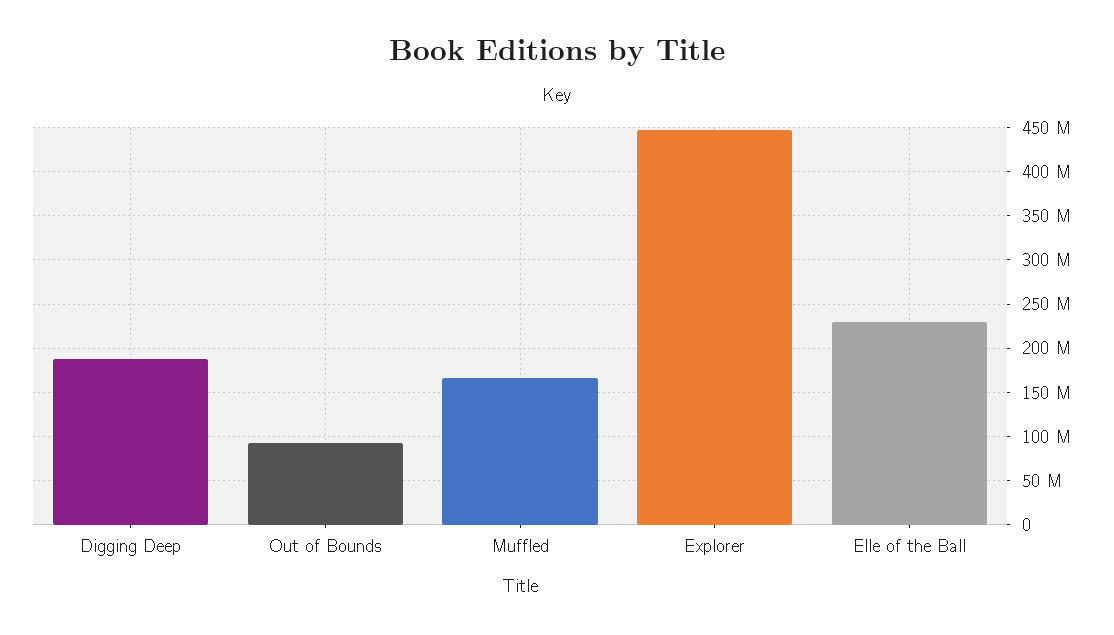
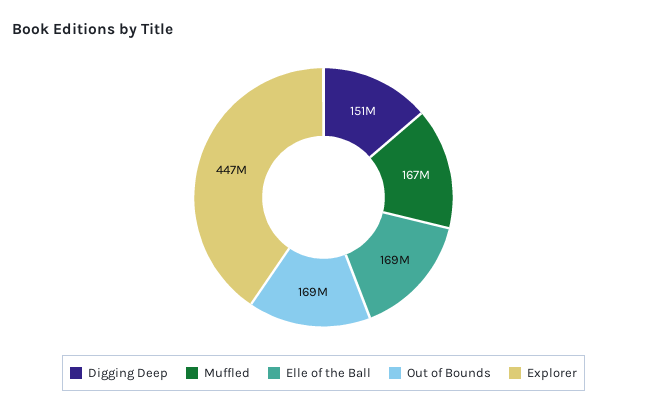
Digging Deep: 190000000 -> 151000000
Out of Bounds: 90000000 -> 169000000
Elle of the Ball: 230000000 -> 169000000

